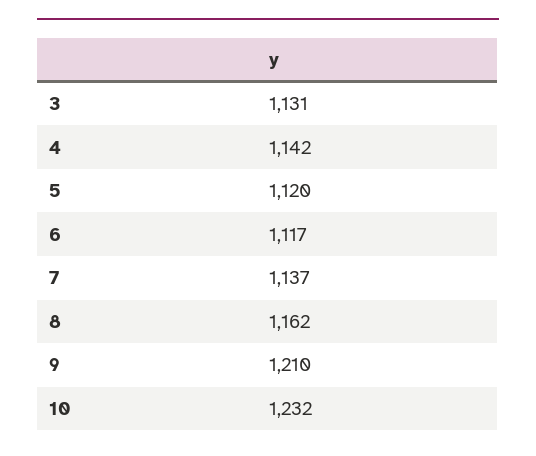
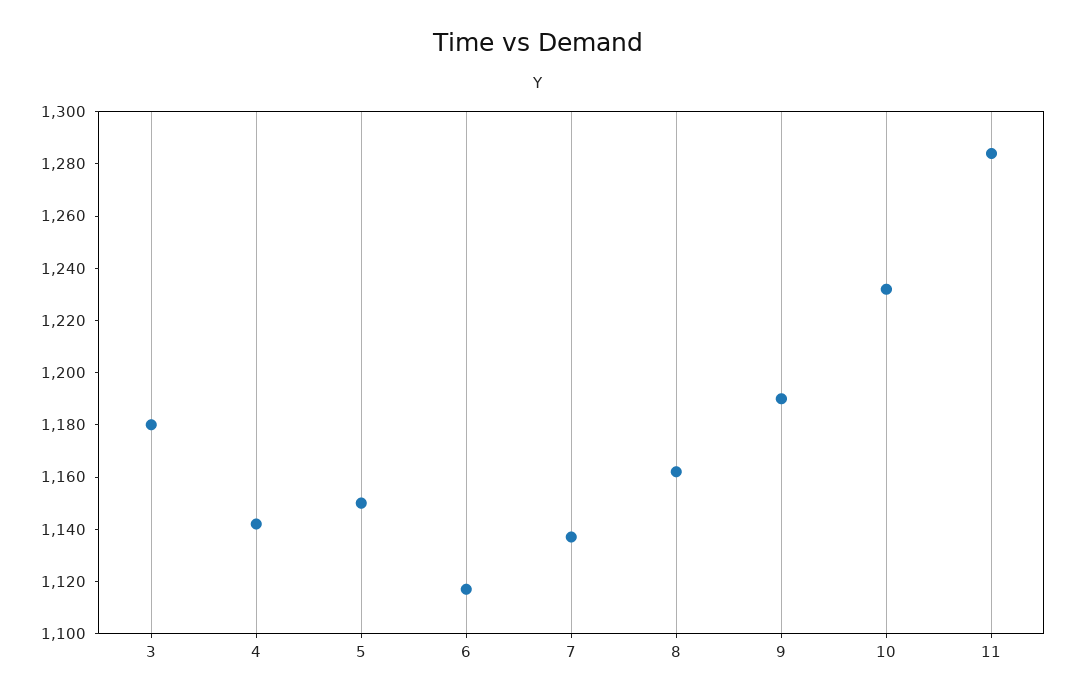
3: 1131 -> 1180
5: 1120 -> 1150
9: 1210 -> 1190
11: none -> 1285

